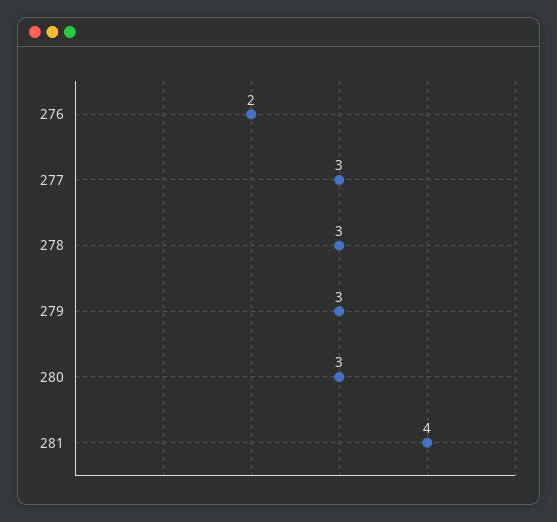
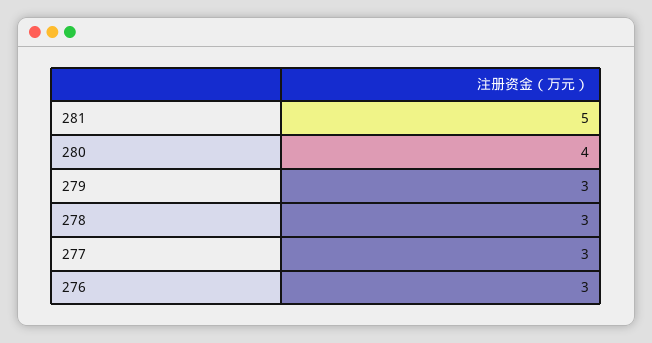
276: 2 -> 3
280: 3 -> 4
281: 4 -> 5

